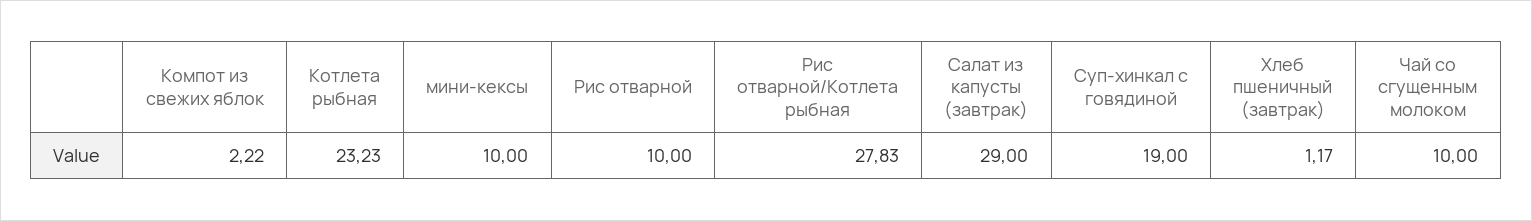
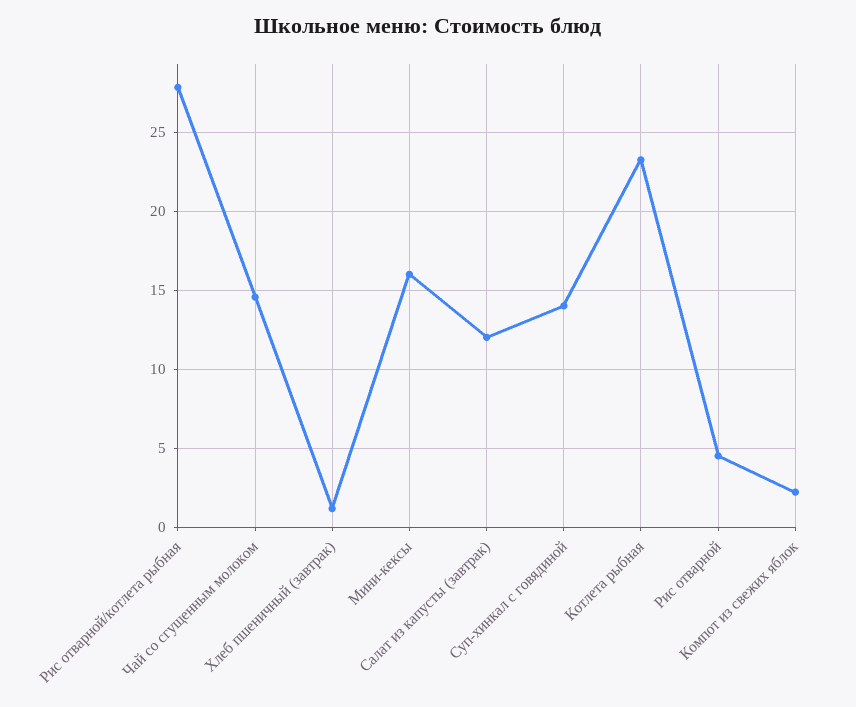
мини-кексы: 10 -> 16
Рис отварной: 10 -> 4.5
Салат из капусты (завтрак): 29 -> 12
Суп-хинкал с говядиной: 19 -> 14
Чай со сгущенным молоком: 10 -> 14.5

